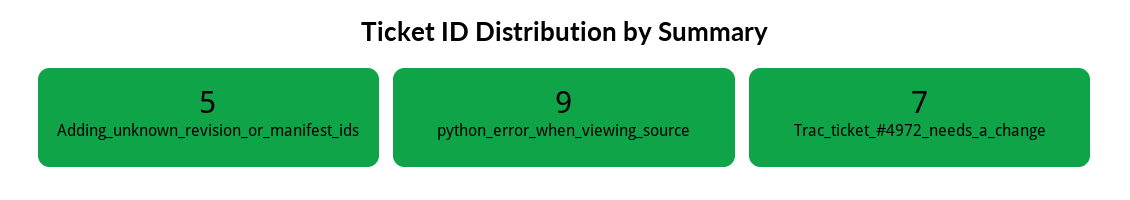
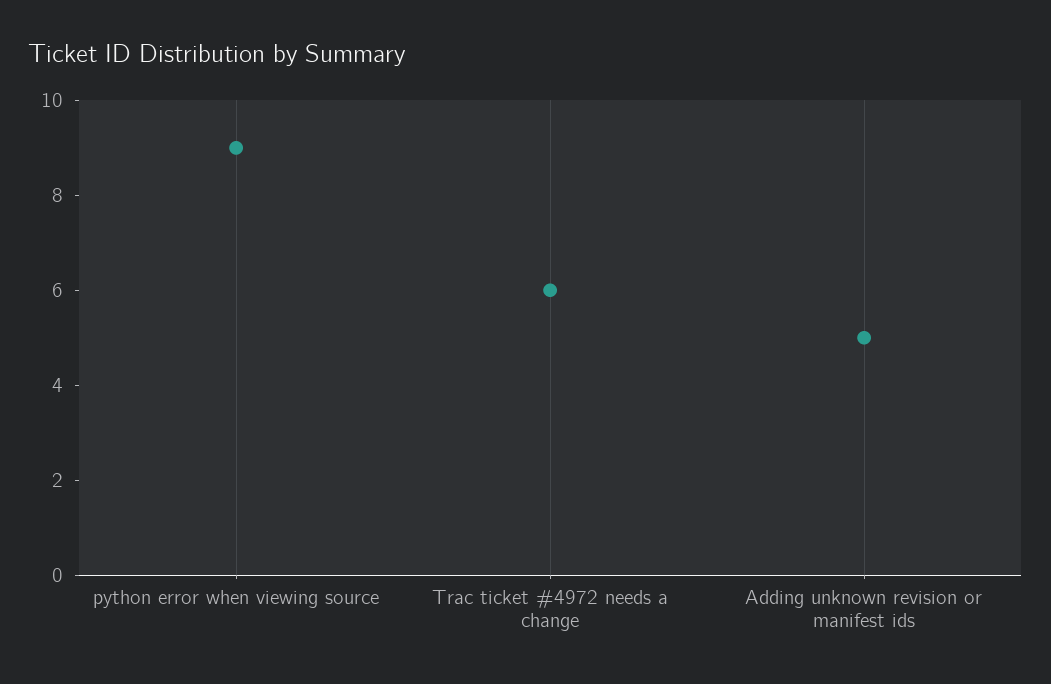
Trac_ticket_#4972_needs_a_change: 7 -> 6

